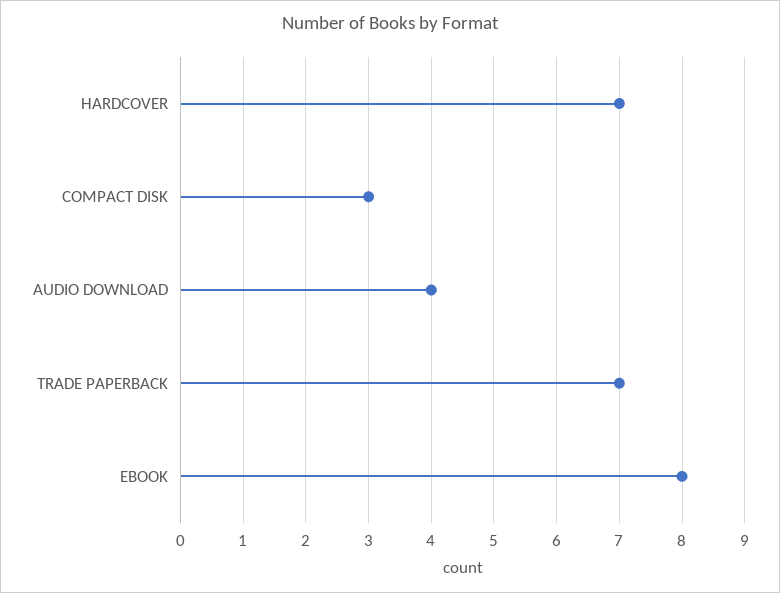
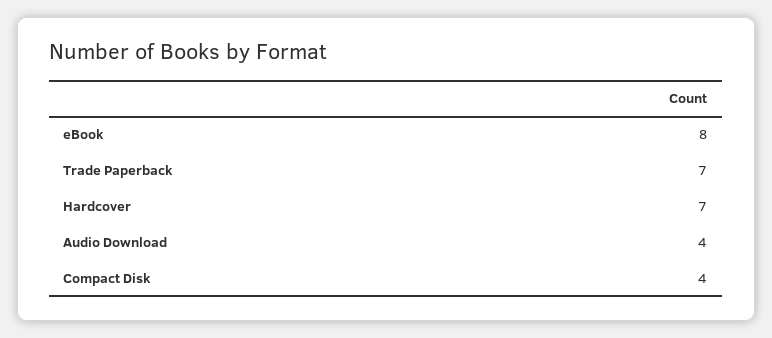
COMPACT DISK: 3 -> 4

